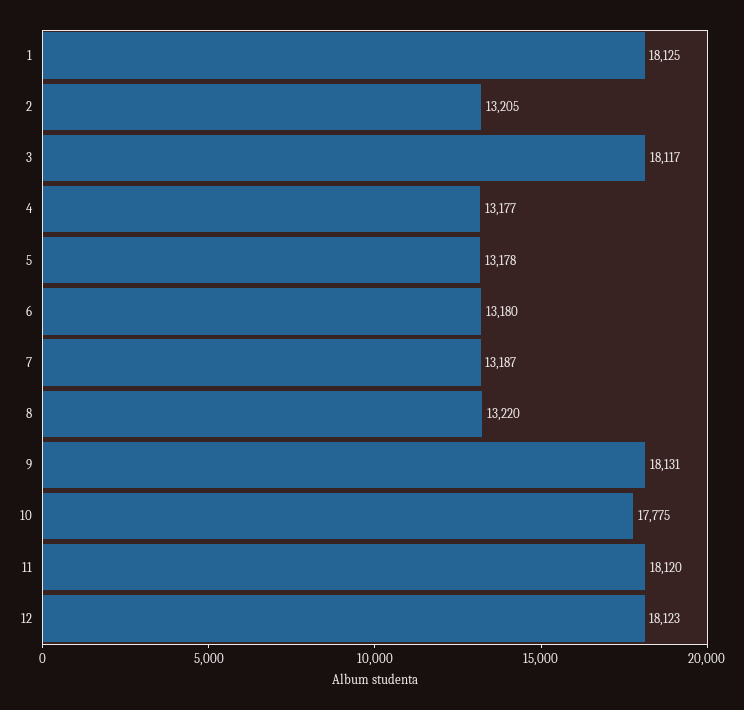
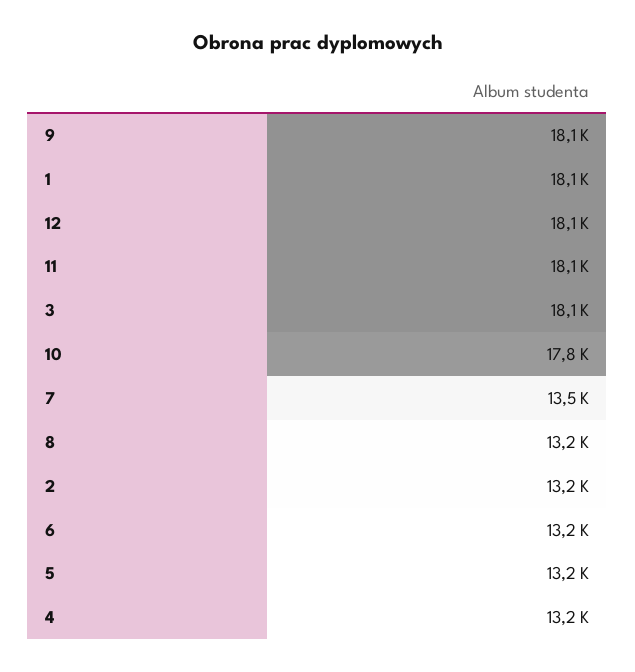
7: 13187 -> 13500

